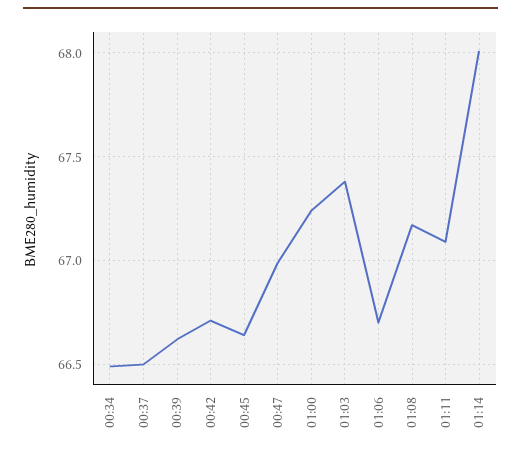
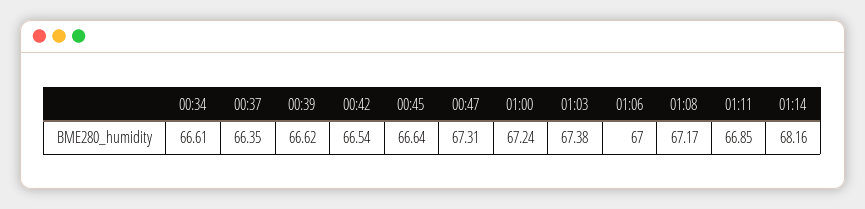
00:34: 66.5 -> 66.61
00:37: 66.5 -> 66.35
00:42: 66.7 -> 66.54
00:47: 67 -> 67.31
01:06: 66.7 -> 67
01:11: 67.1 -> 66.85
01:14: 68 -> 68.16

